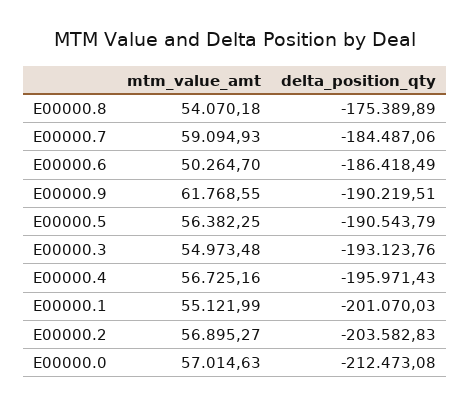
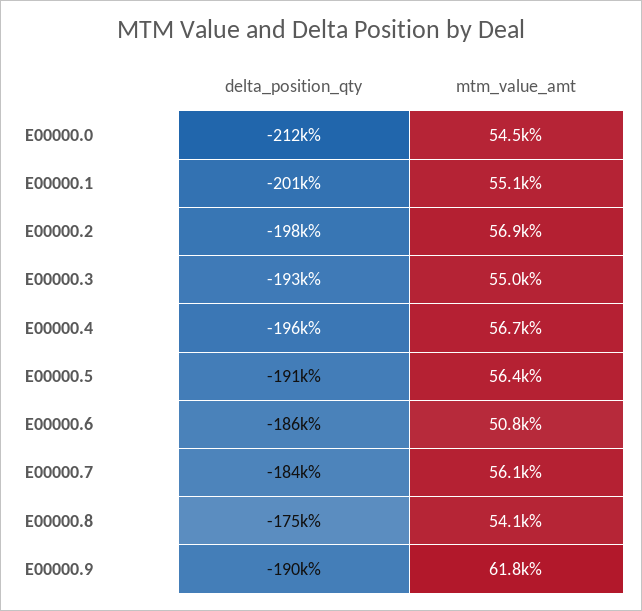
mtm_value_amt, E00000.7: 59094.93 -> 56100
mtm_value_amt, E00000.6: 50264.7 -> 50800
delta_position_qty, E00000.2: -203582.83 -> -198000
mtm_value_amt, E00000.0: 57014.63 -> 54500

